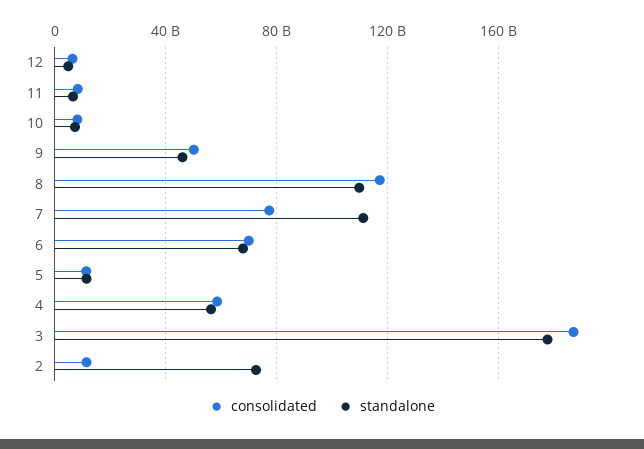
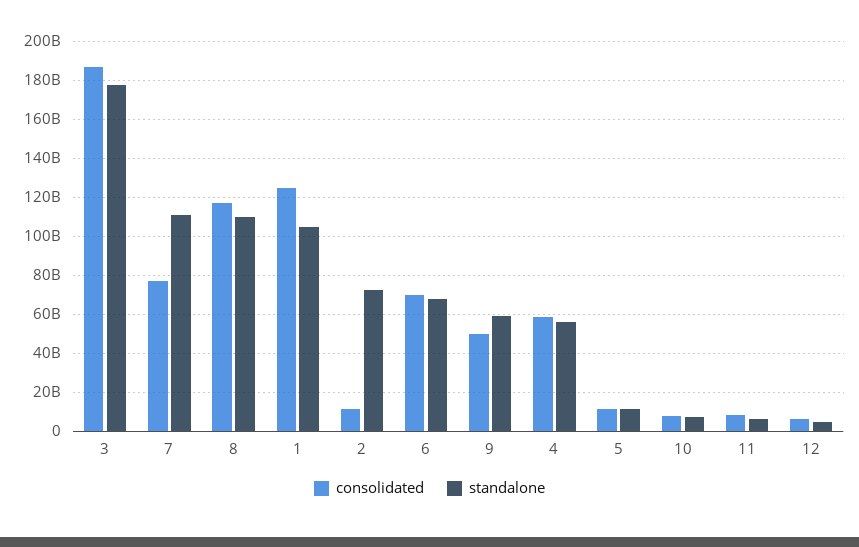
standalone, 9: 45000000000 -> 60000000000
consolidated, 1: none -> 125000000000
standalone, 1: none -> 105000000000

